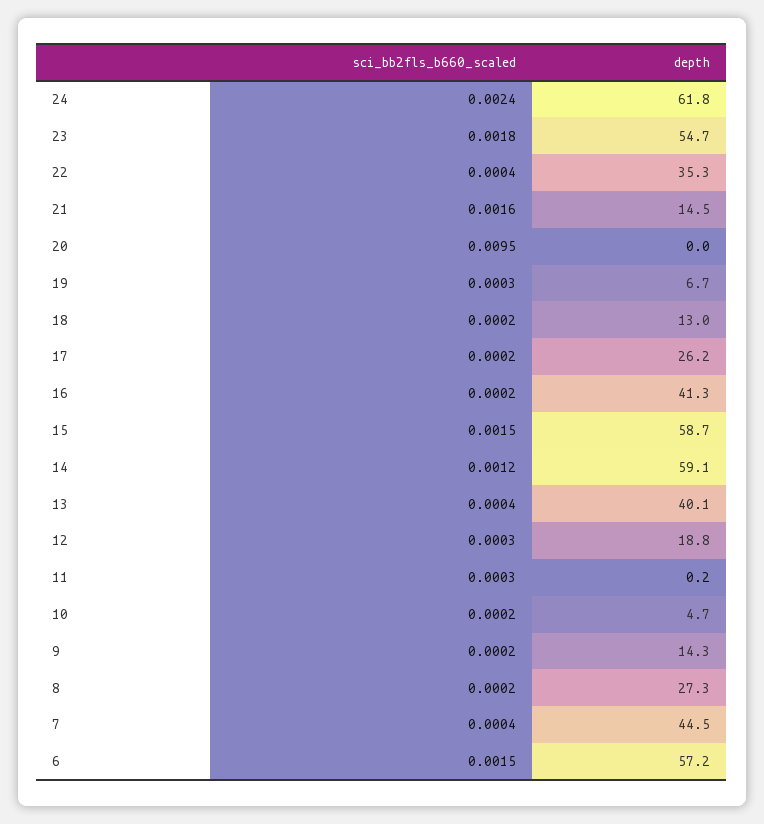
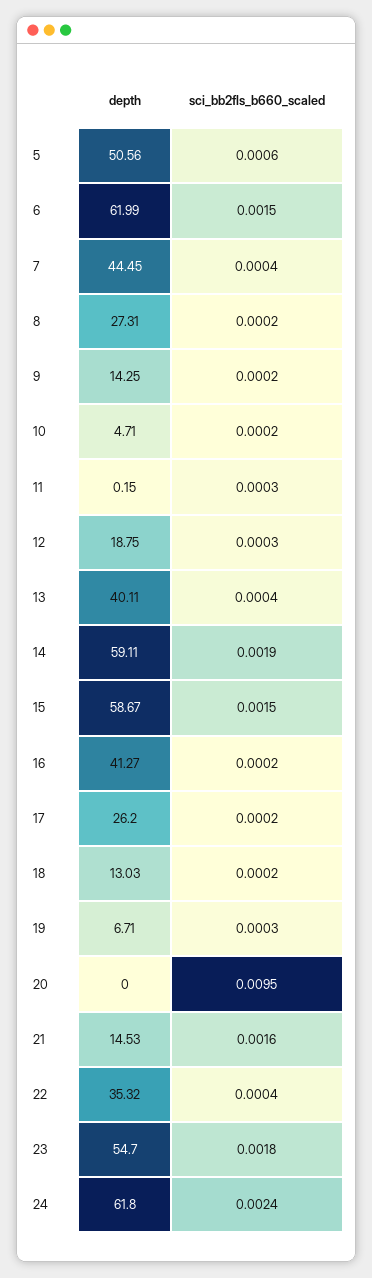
sci_bb2fls_b660_scaled, 14: 0.0012 -> 0.0019
depth, 6: 57.2 -> 61.99
depth, 5: none -> 50.56
sci_bb2fls_b660_scaled, 5: none -> 0.0006

